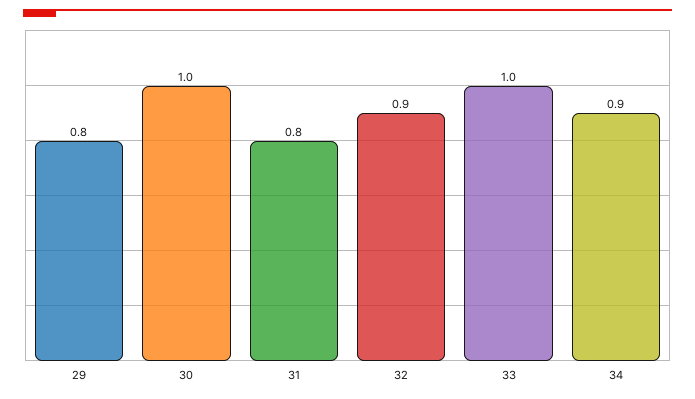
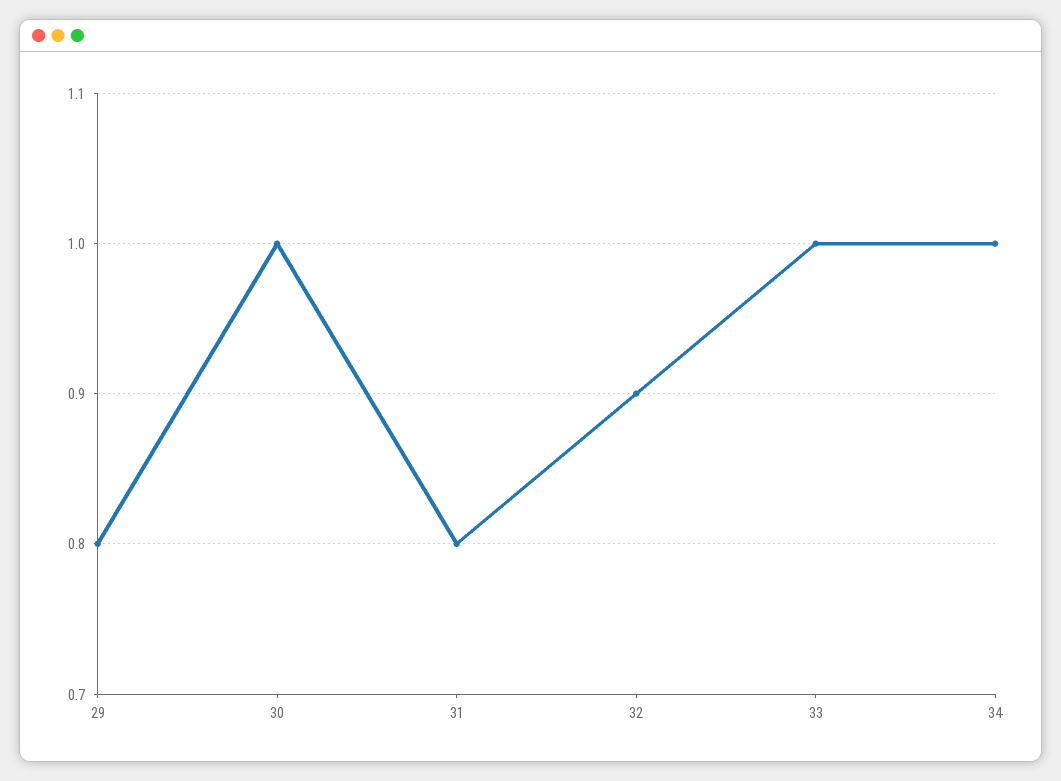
34: 0.9 -> 1

